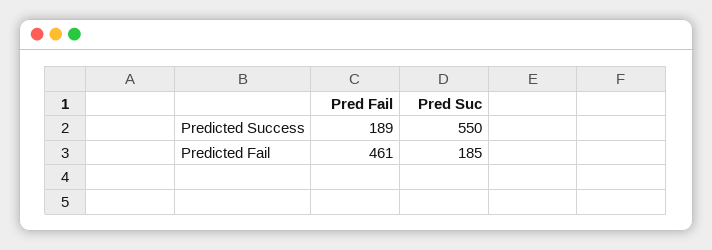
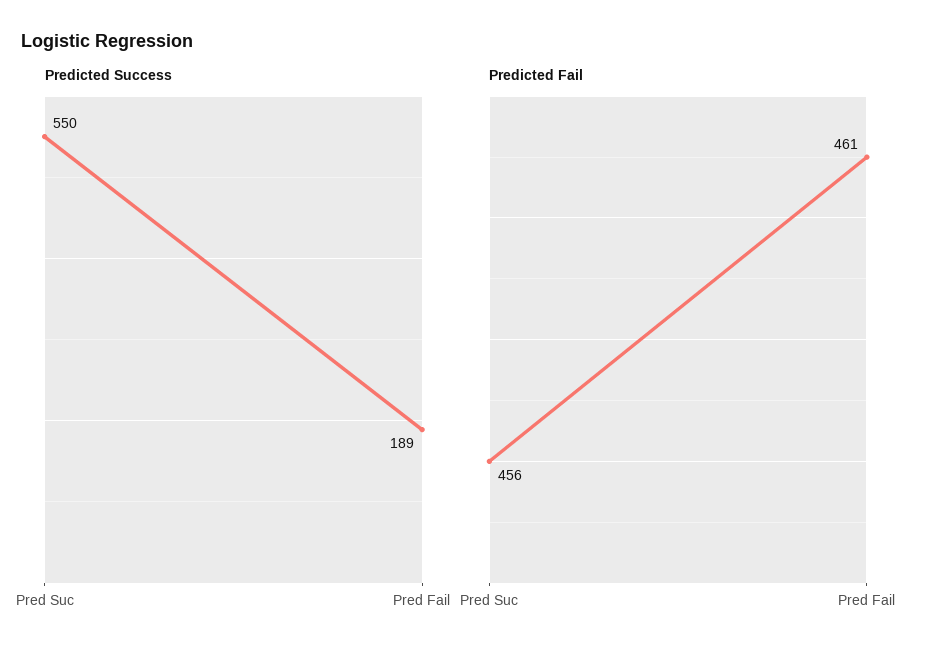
Predicted Fail, Pred Suc: 185 -> 456

